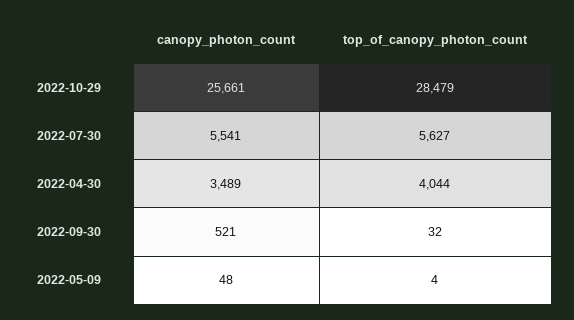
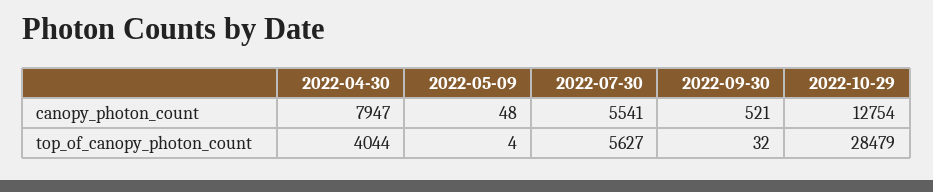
canopy_photon_count, 2022-10-29: 25661 -> 12754
canopy_photon_count, 2022-04-30: 3489 -> 7947

